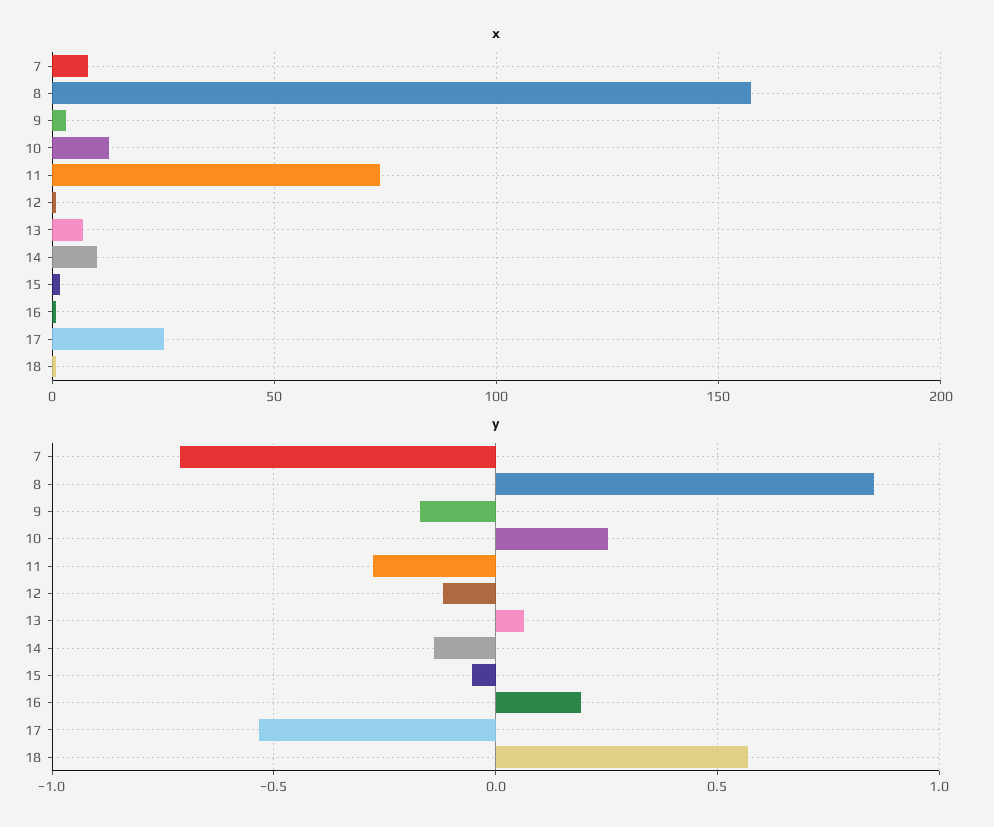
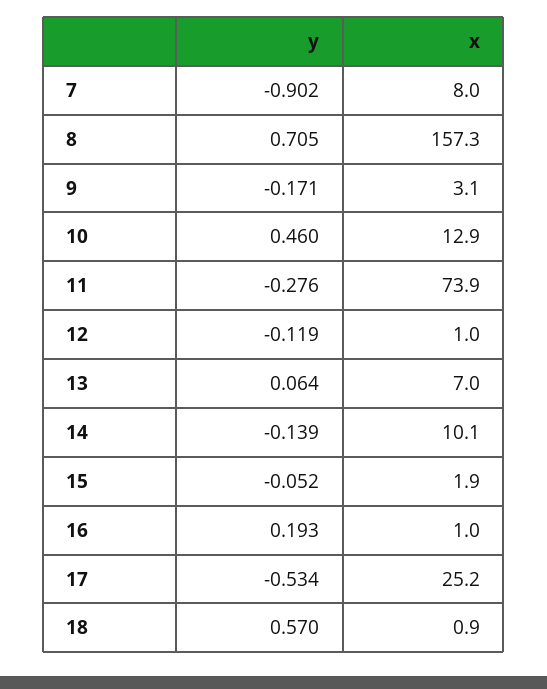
y, 7: -0.7 -> -0.902
y, 8: 0.85 -> 0.705
y, 10: 0.25 -> 0.46

